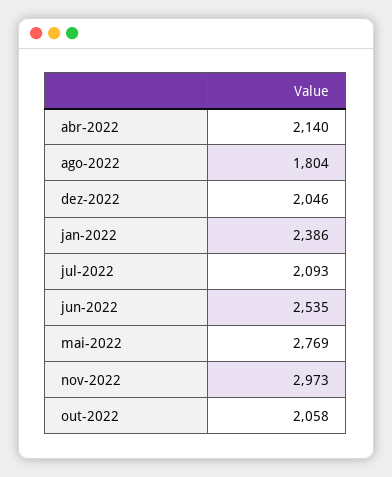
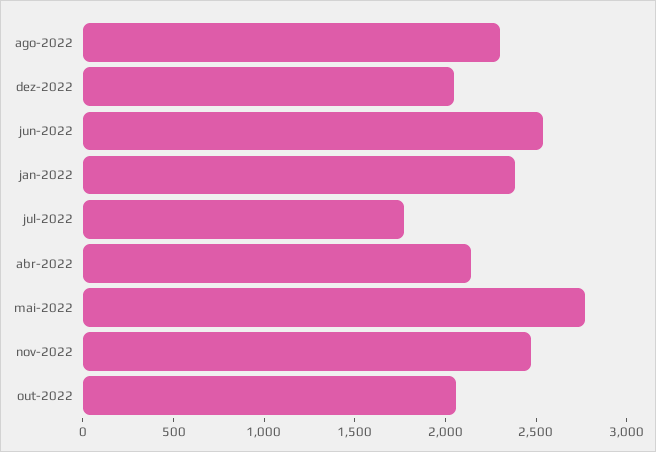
ago-2022: 1804 -> 2300
jul-2022: 2093 -> 1800
nov-2022: 2973 -> 2500

